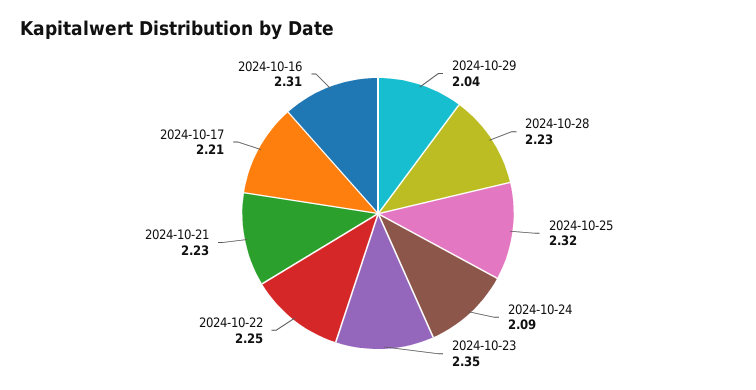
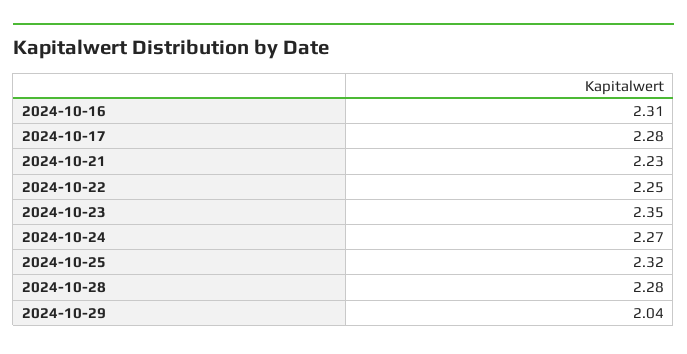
2024-10-28: 2.23 -> 2.28
2024-10-24: 2.09 -> 2.27
2024-10-17: 2.21 -> 2.28

